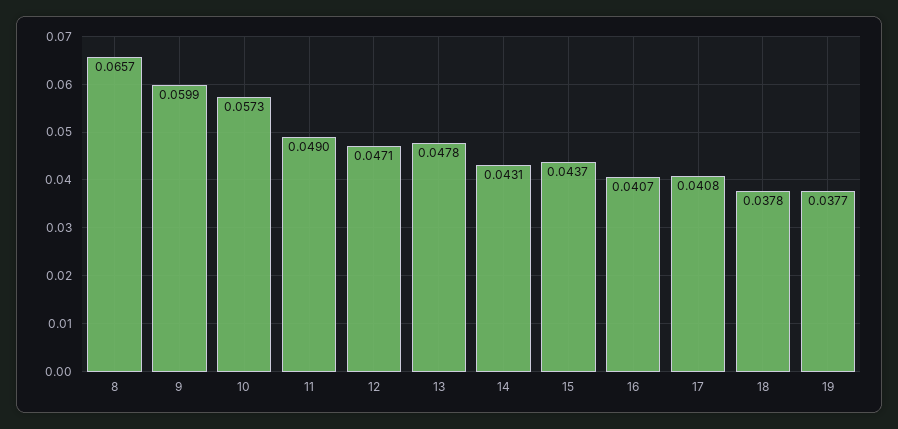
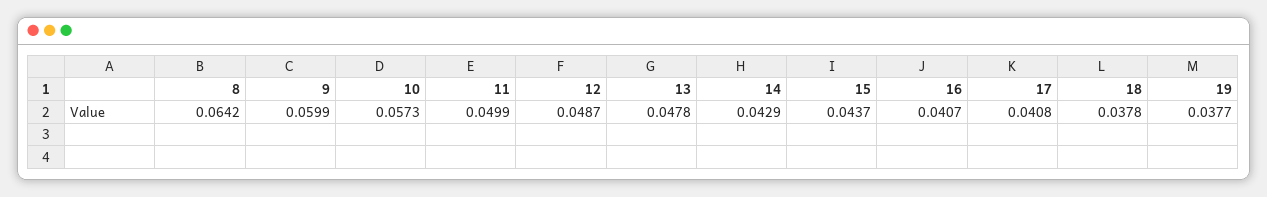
8: 0.0657 -> 0.0642
11: 0.049 -> 0.0499
12: 0.0471 -> 0.0487
14: 0.0431 -> 0.0429

